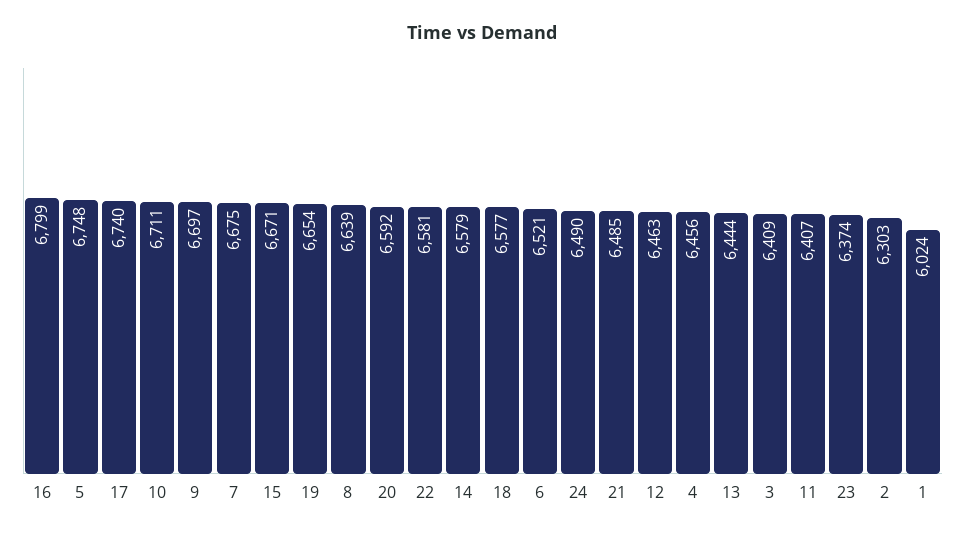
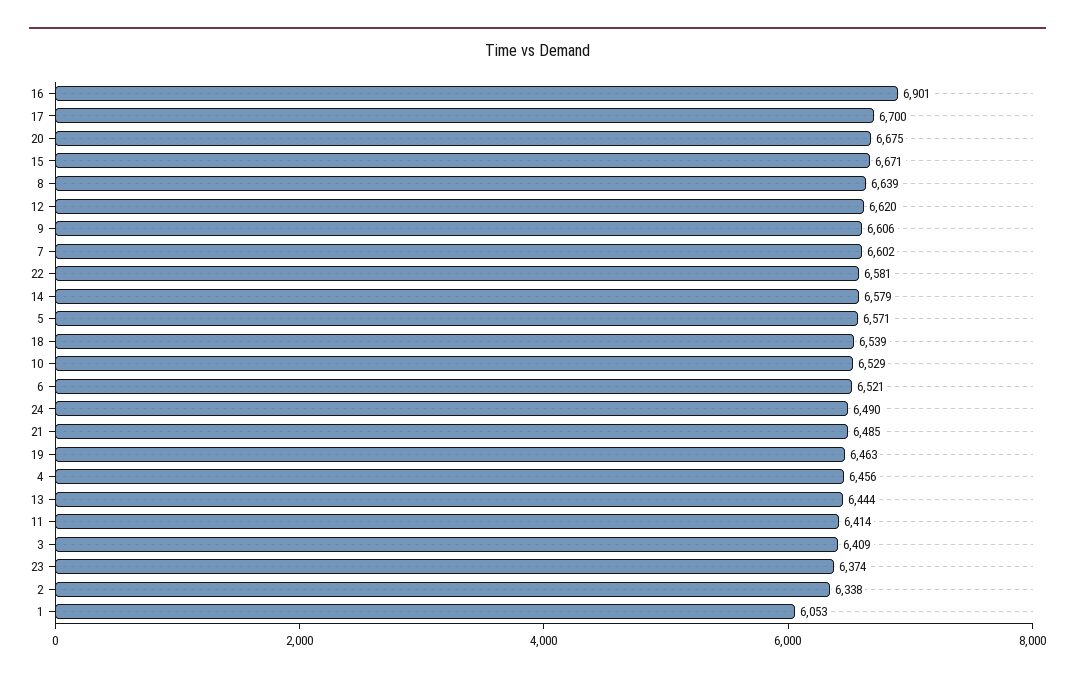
16: 6799 -> 6901
5: 6748 -> 6571
17: 6740 -> 6700
10: 6711 -> 6529
9: 6697 -> 6606
7: 6675 -> 6602
19: 6654 -> 6463
20: 6592 -> 6675
18: 6577 -> 6539
12: 6463 -> 6620
11: 6407 -> 6414
2: 6303 -> 6338
1: 6024 -> 6053

